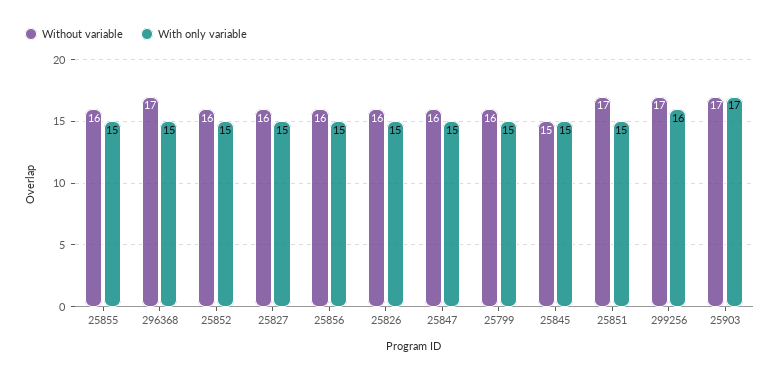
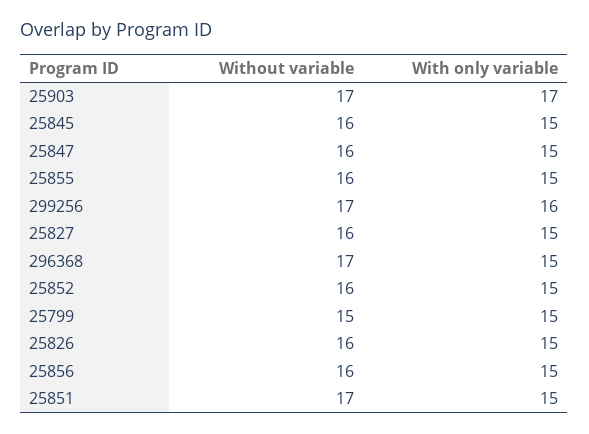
Without variable, 25799: 16 -> 15
Without variable, 25845: 15 -> 16

